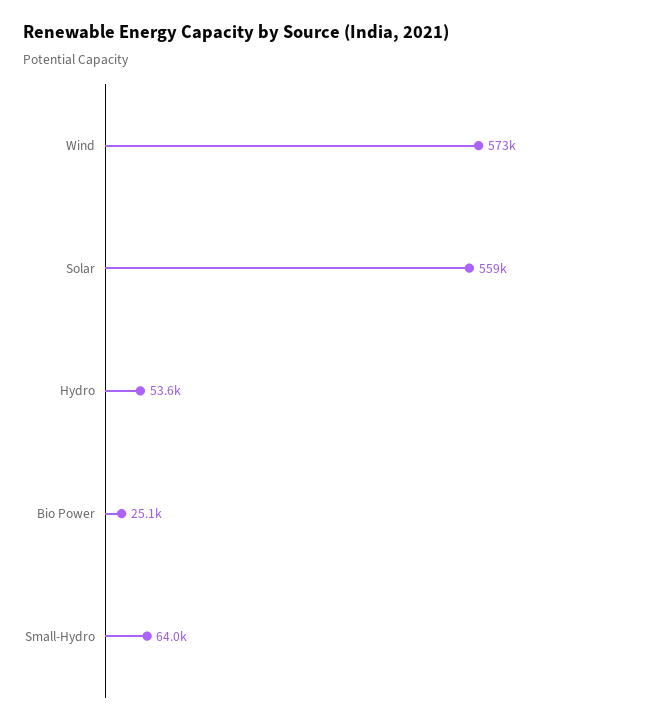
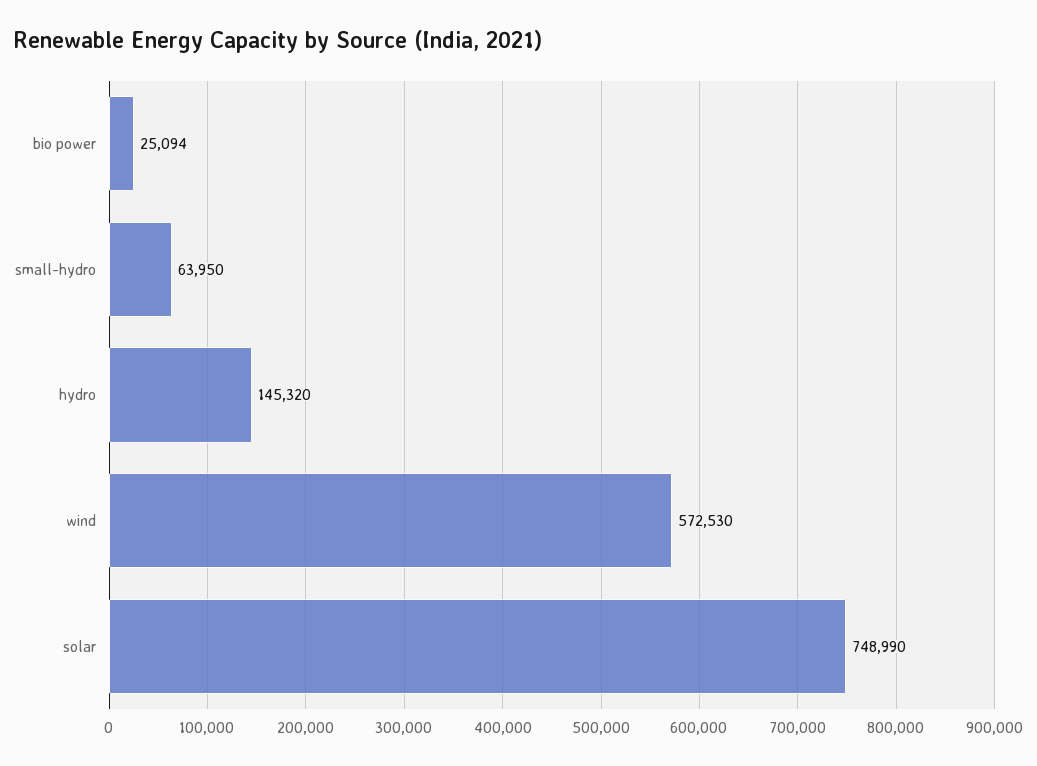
Solar: 559000 -> 748990
Hydro: 53600 -> 145320

